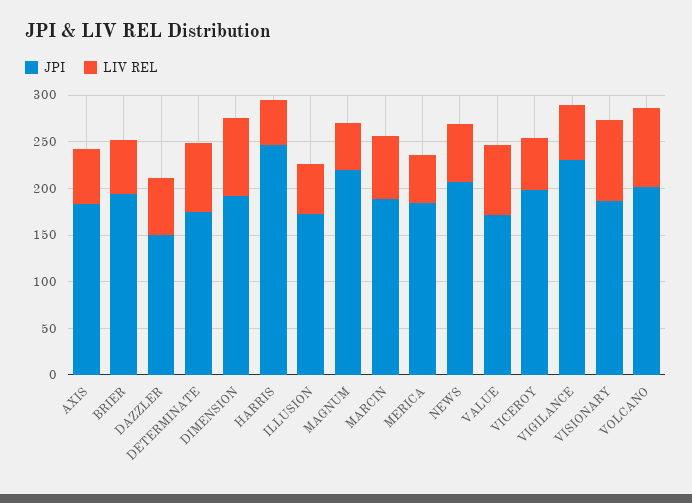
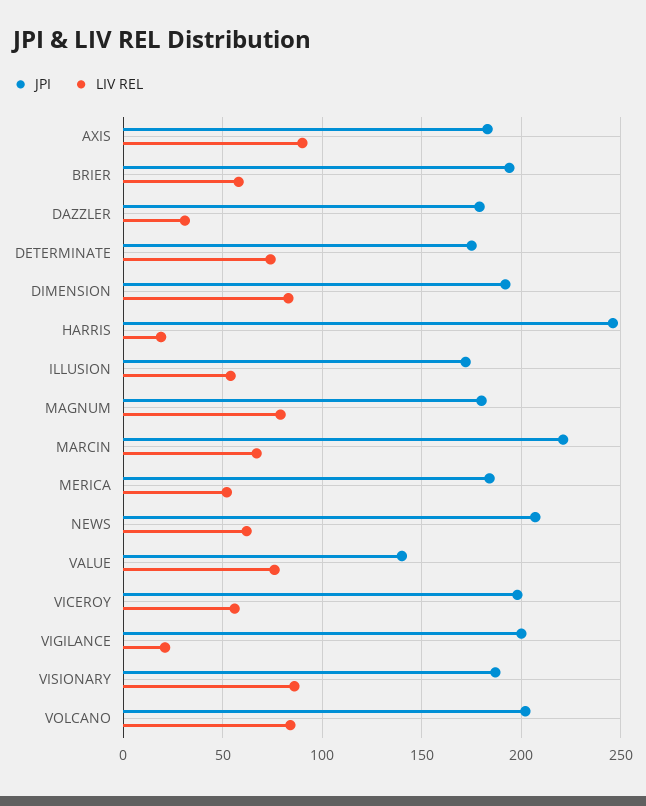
LIV REL, AXIS: 60 -> 90
JPI, DAZZLER: 150 -> 180
LIV REL, DAZZLER: 60 -> 30
LIV REL, HARRIS: 50 -> 20
JPI, MAGNUM: 220 -> 180
LIV REL, MAGNUM: 50 -> 80
JPI, MARCIN: 190 -> 220
JPI, VALUE: 170 -> 140
JPI, VIGILANCE: 230 -> 200
LIV REL, VIGILANCE: 60 -> 20

